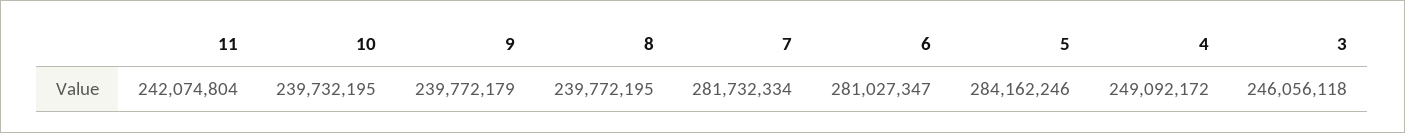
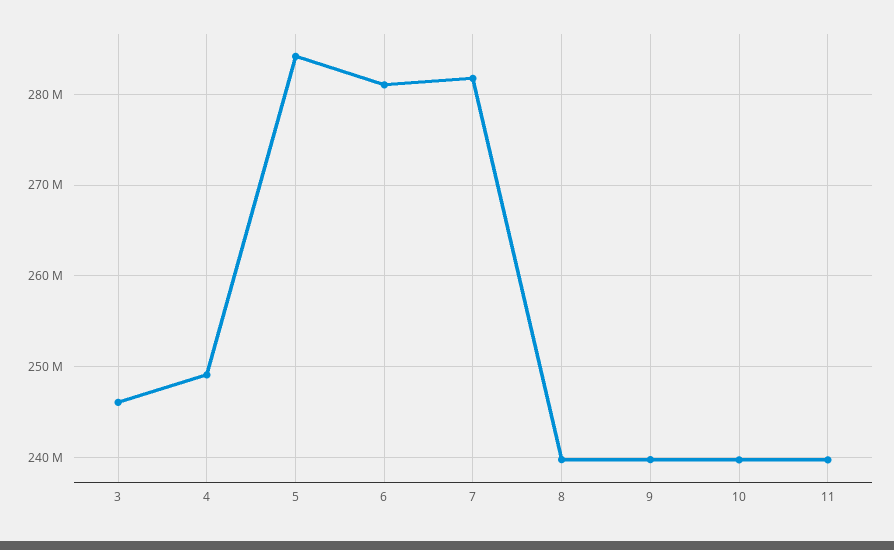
11: 242074804 -> 240000000

